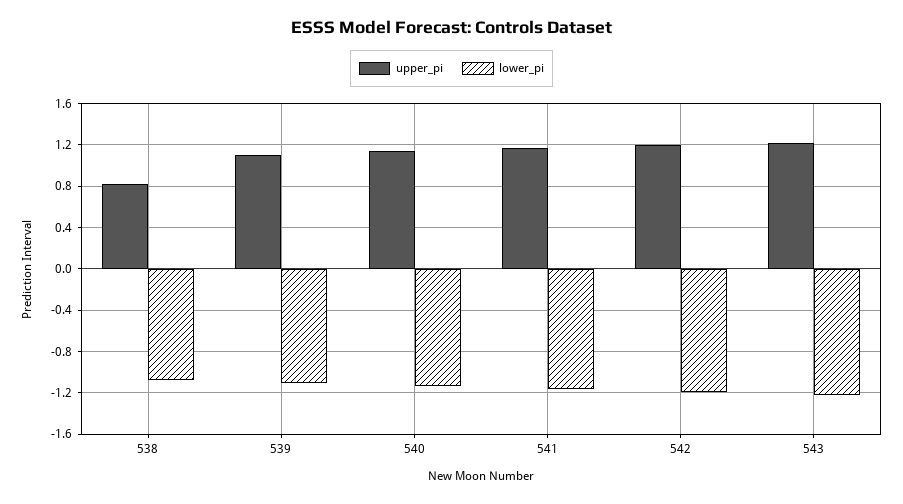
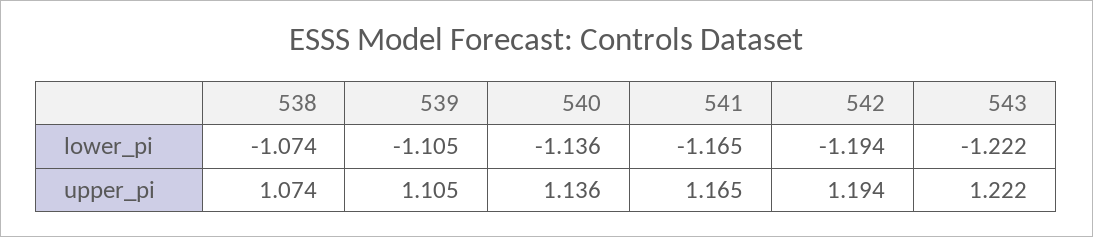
upper_pi, 538: 0.8 -> 1.074

